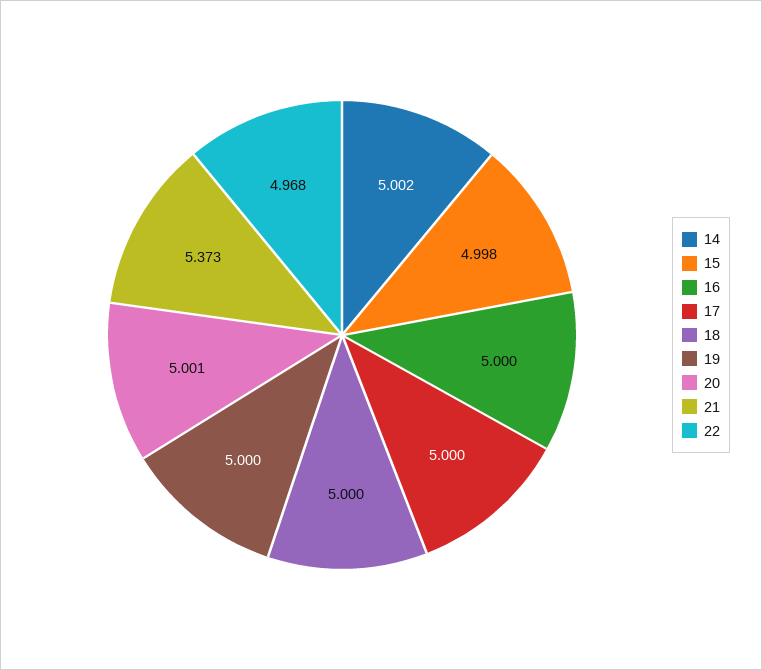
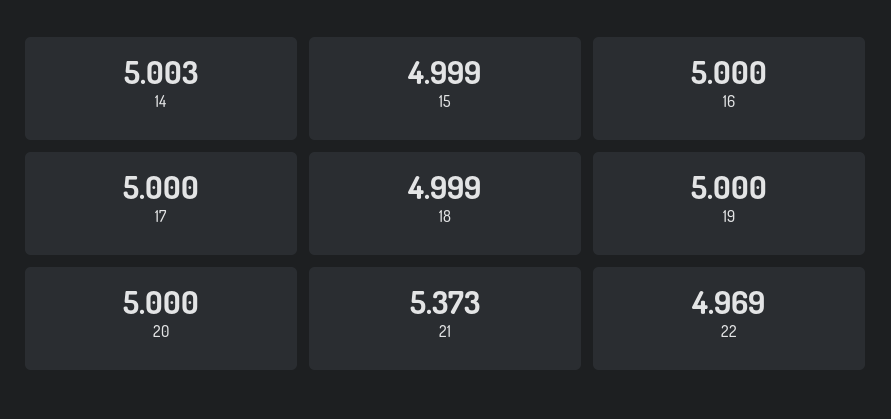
14: 5.002 -> 5.003
15: 4.998 -> 4.999
18: 5 -> 4.999
20: 5.001 -> 5
22: 4.968 -> 4.969

